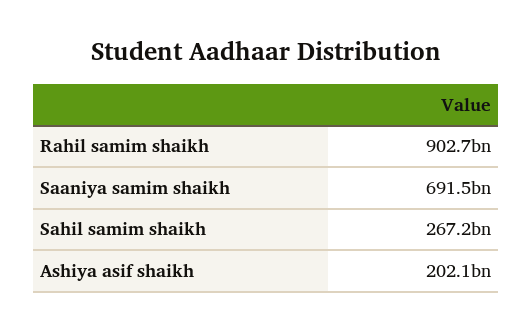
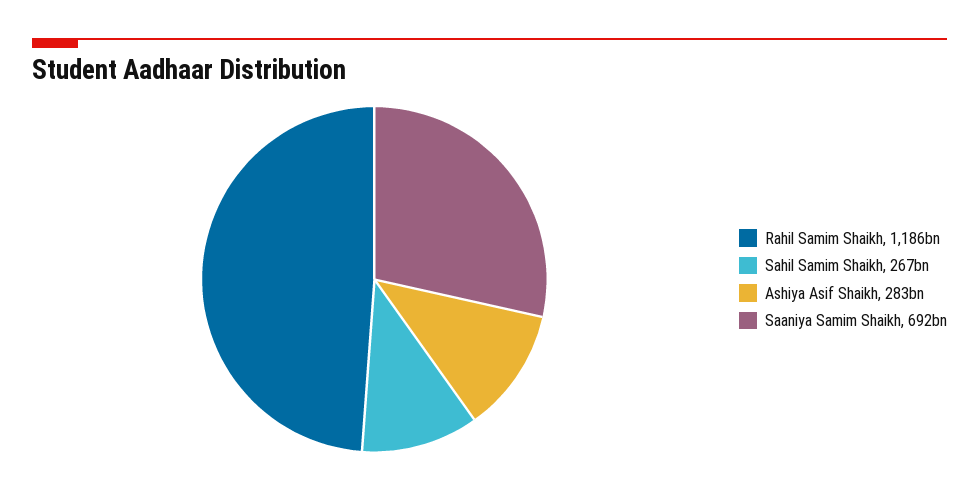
Rahil samim shaikh: 902700000000 -> 1186000000000
Ashiya asif shaikh: 202100000000 -> 283000000000

